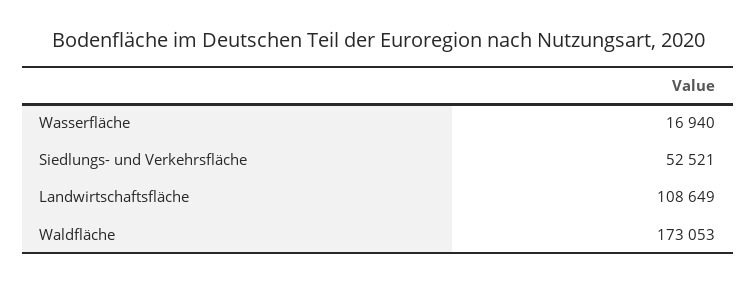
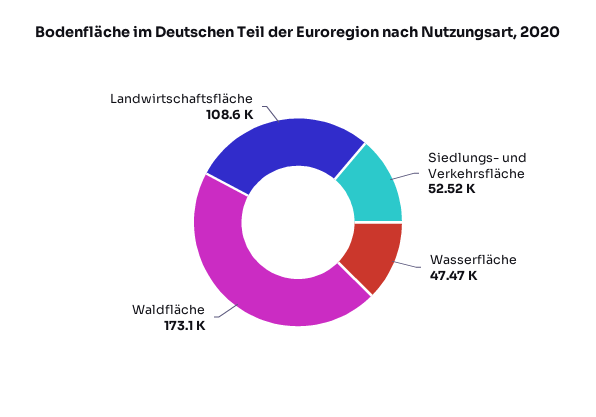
Wasserfläche: 16940 -> 47470

